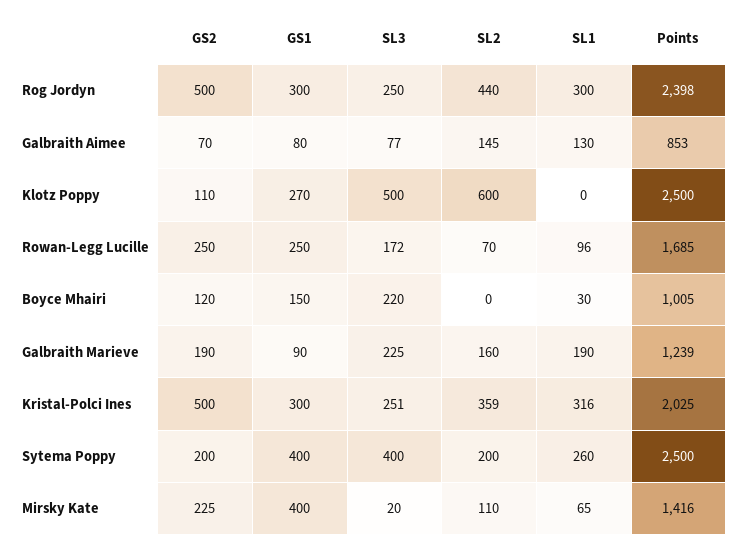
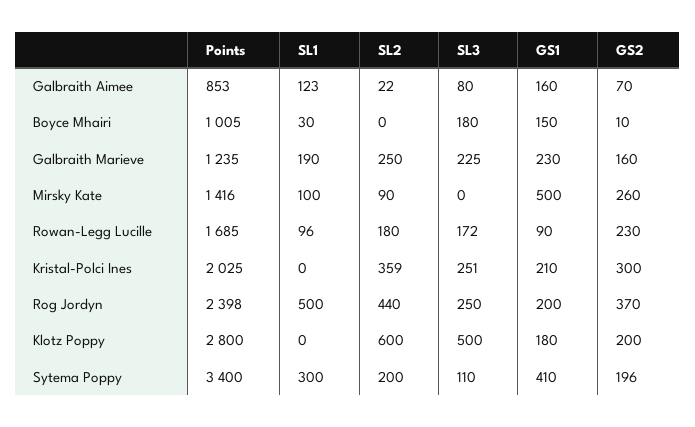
GS2, Rog Jordyn: 500 -> 370
GS1, Rog Jordyn: 300 -> 200
SL1, Rog Jordyn: 300 -> 500
GS1, Galbraith Aimee: 80 -> 160
SL3, Galbraith Aimee: 77 -> 80
SL2, Galbraith Aimee: 145 -> 22
SL1, Galbraith Aimee: 130 -> 123
GS2, Klotz Poppy: 110 -> 200
GS1, Klotz Poppy: 270 -> 180
Points, Klotz Poppy: 2500 -> 2800
GS2, Rowan-Legg Lucille: 250 -> 230
GS1, Rowan-Legg Lucille: 250 -> 90
SL2, Rowan-Legg Lucille: 70 -> 180
GS2, Boyce Mhairi: 120 -> 10
SL3, Boyce Mhairi: 220 -> 180
GS2, Galbraith Marieve: 190 -> 160
GS1, Galbraith Marieve: 90 -> 230
SL2, Galbraith Marieve: 160 -> 250
Points, Galbraith Marieve: 1239 -> 1235
GS2, Kristal-Polci Ines: 500 -> 300
GS1, Kristal-Polci Ines: 300 -> 210
SL1, Kristal-Polci Ines: 316 -> 0
GS2, Sytema Poppy: 200 -> 196
GS1, Sytema Poppy: 400 -> 410
SL3, Sytema Poppy: 400 -> 110
SL1, Sytema Poppy: 260 -> 300
Points, Sytema Poppy: 2500 -> 3400
GS2, Mirsky Kate: 225 -> 260
GS1, Mirsky Kate: 400 -> 500
SL3, Mirsky Kate: 20 -> 0
SL2, Mirsky Kate: 110 -> 90
SL1, Mirsky Kate: 65 -> 100

